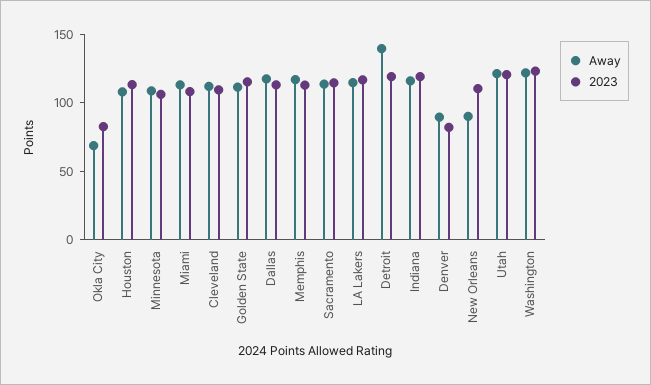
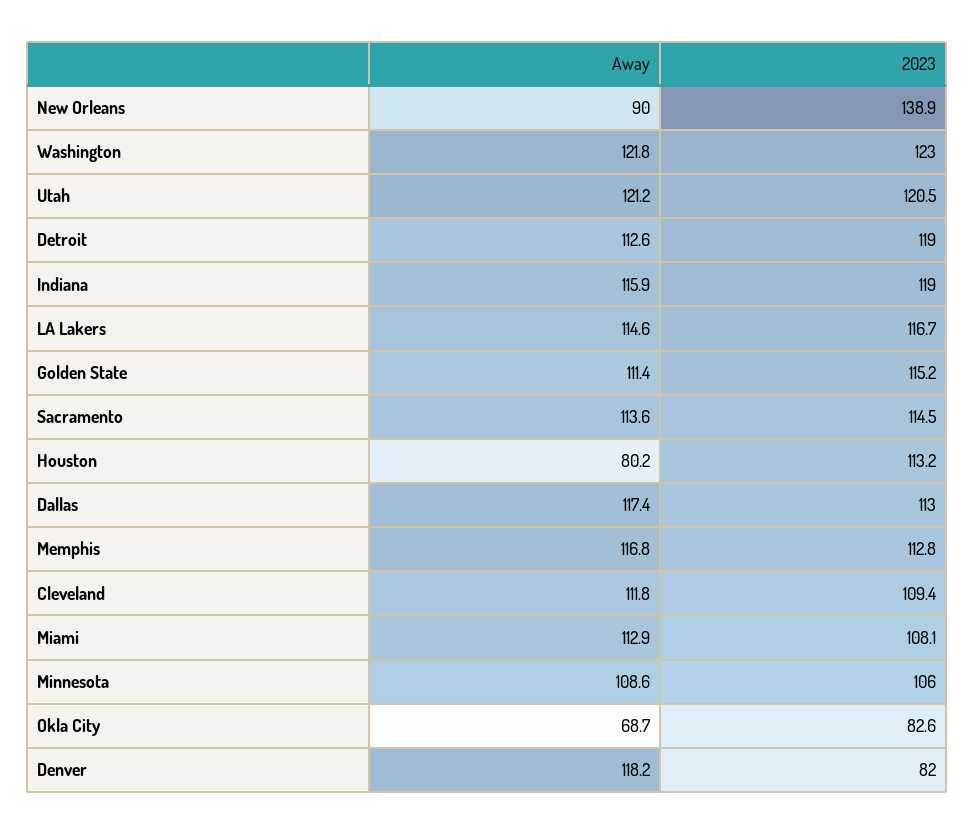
Away, Houston: 110 -> 80.2
Away, Detroit: 140 -> 112.6
Away, Denver: 90 -> 118.2
2023, New Orleans: 110 -> 138.9

